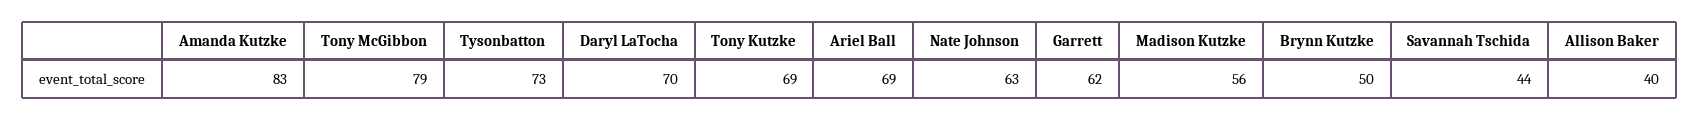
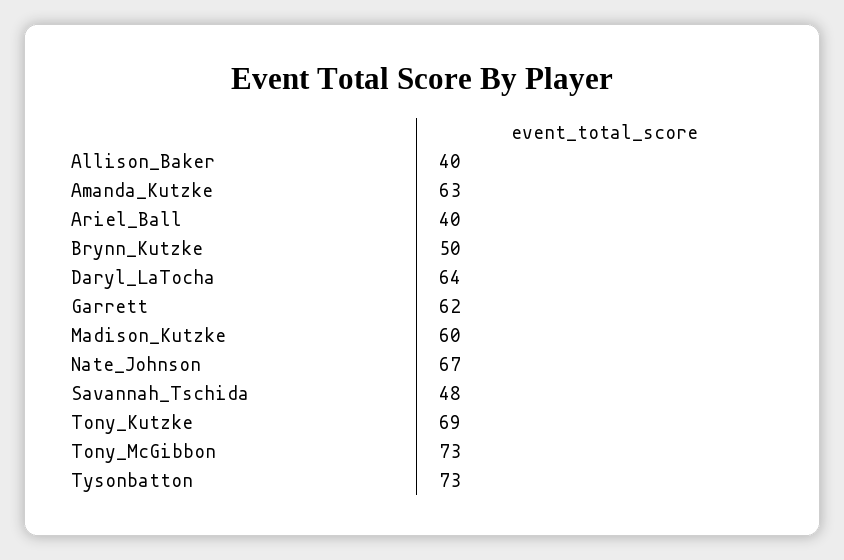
Amanda Kutzke: 83 -> 63
Tony McGibbon: 79 -> 73
Daryl LaTocha: 70 -> 64
Ariel Ball: 69 -> 40
Nate Johnson: 63 -> 67
Madison Kutzke: 56 -> 60
Savannah Tschida: 44 -> 48

